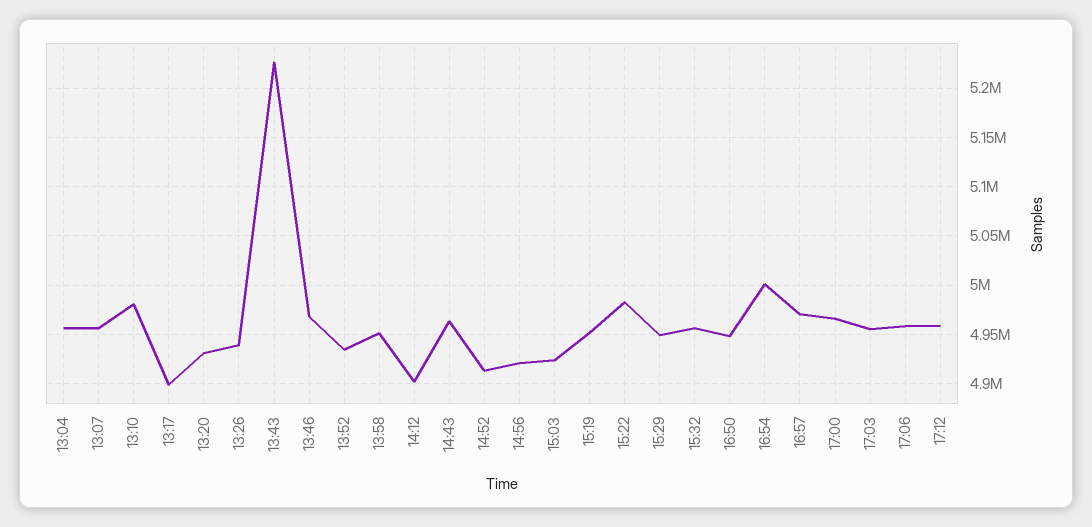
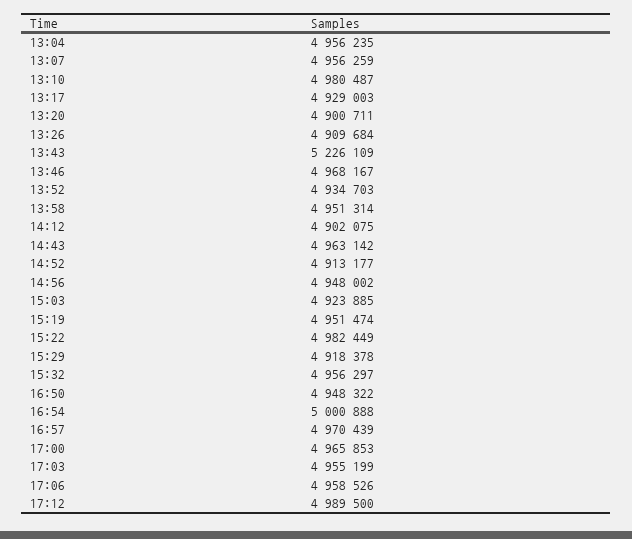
13:17: 4900000 -> 4929003
13:20: 4930000 -> 4900711
13:26: 4940000 -> 4909684
14:56: 4920000 -> 4948002
15:29: 4950000 -> 4918378
17:12: 4960000 -> 4989500

